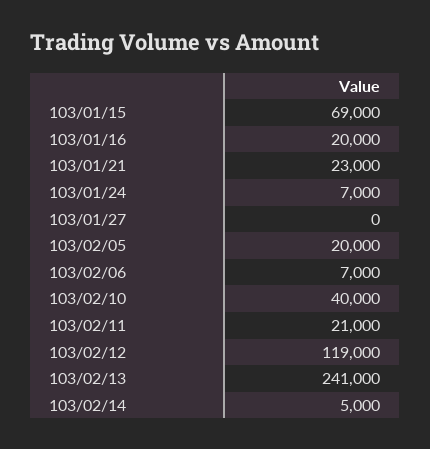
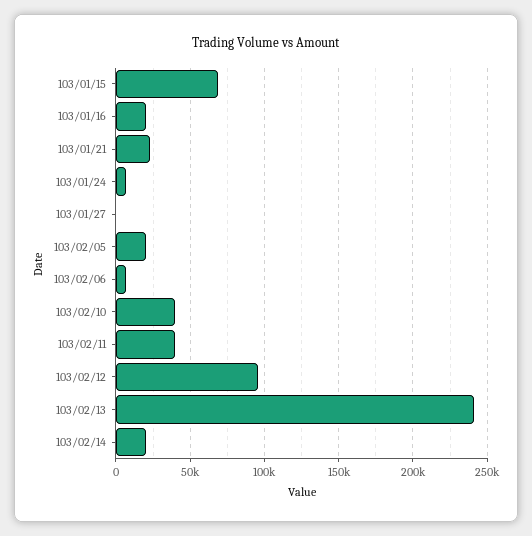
103/02/11: 21000 -> 40000
103/02/12: 119000 -> 95000
103/02/14: 5000 -> 20000

